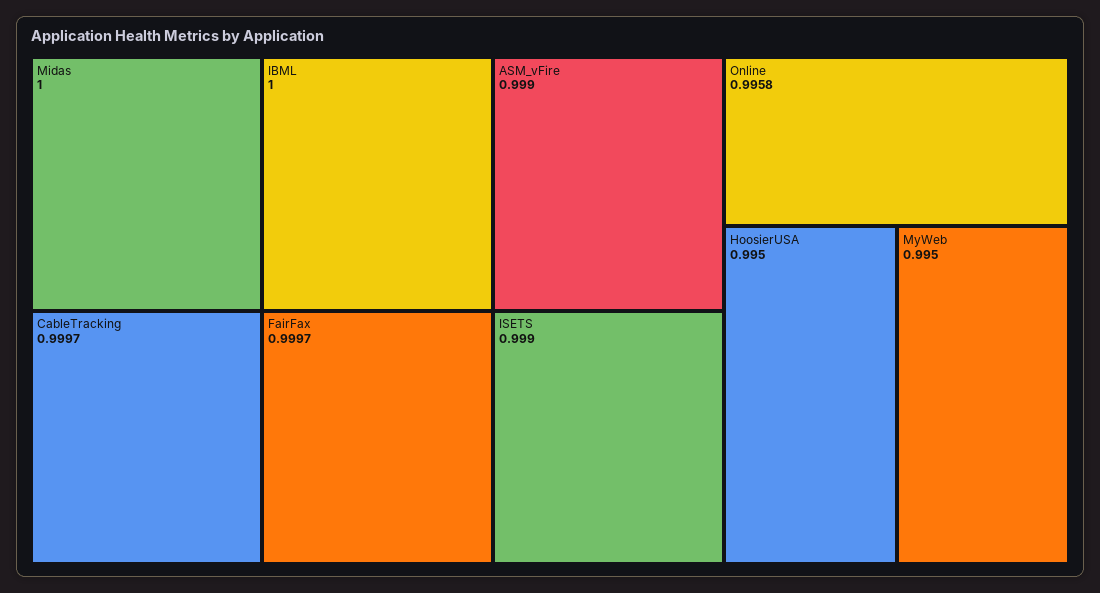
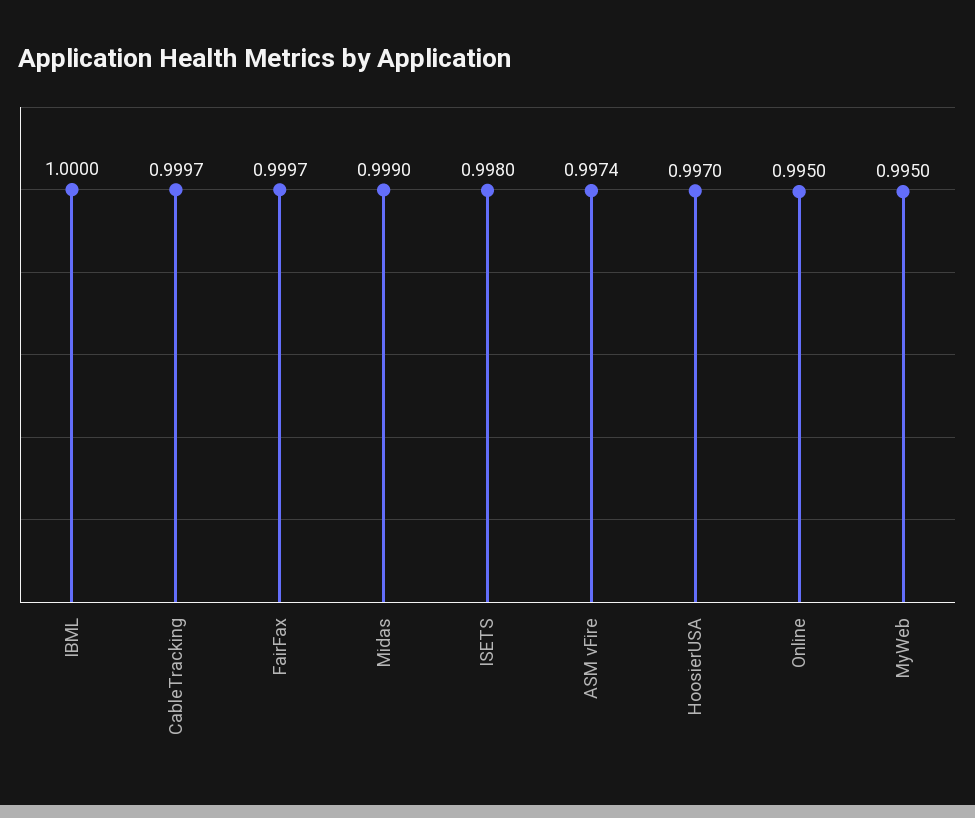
Midas: 1 -> 0.999
ASM_vFire: 0.999 -> 0.9974
ISETS: 0.999 -> 0.998
Online: 0.9958 -> 0.995
HoosierUSA: 0.995 -> 0.997

